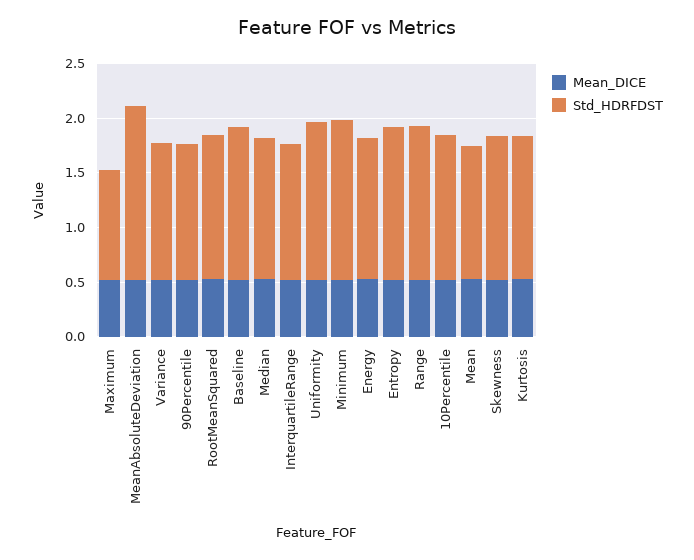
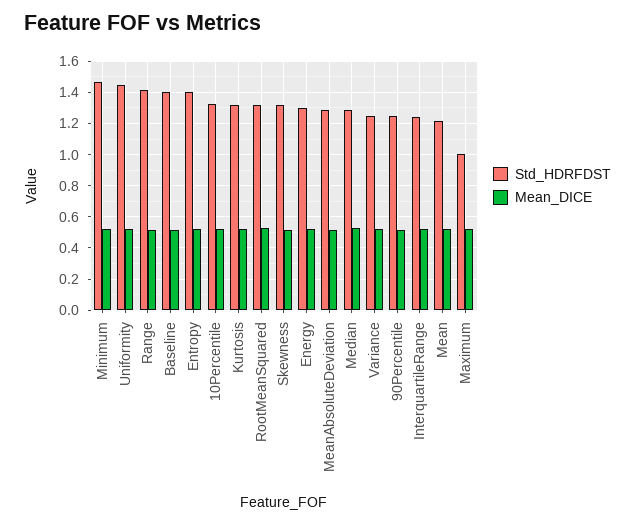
Std_HDRFDST, MeanAbsoluteDeviation: 1.6 -> 1.3

